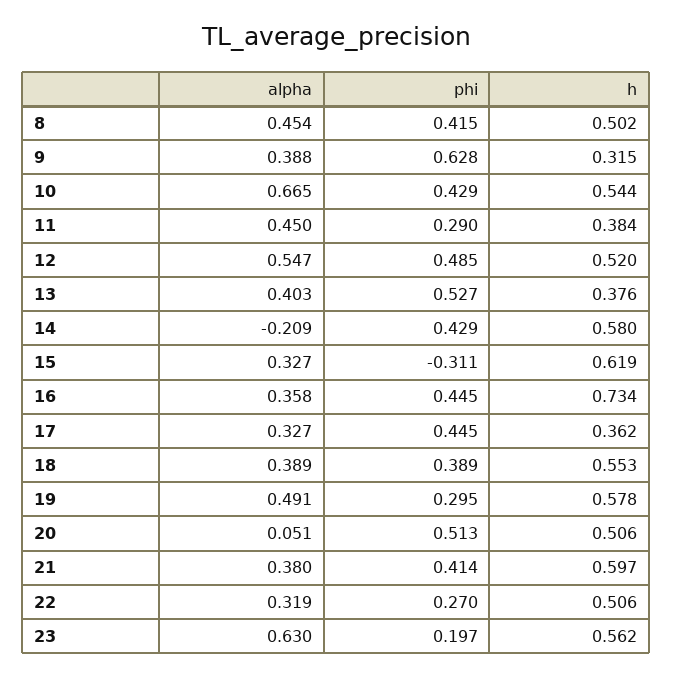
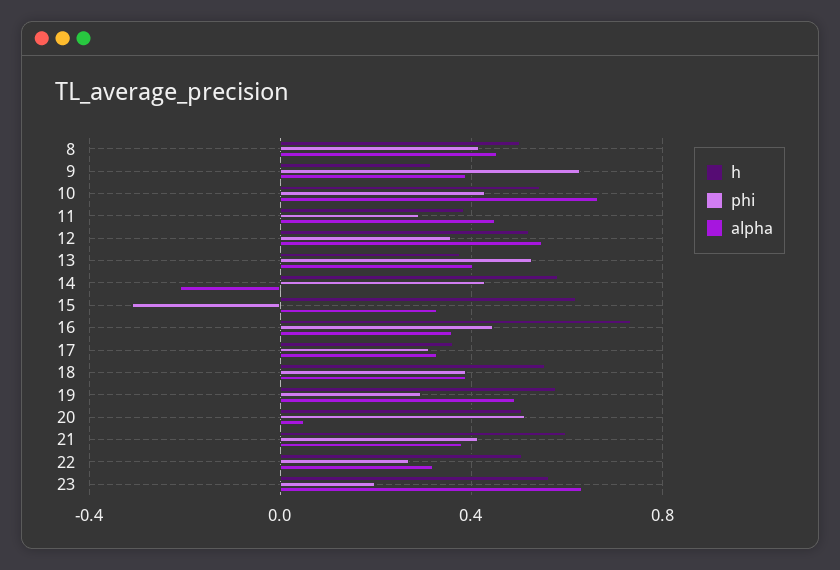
phi, 12: 0.485 -> 0.35
phi, 17: 0.445 -> 0.3

